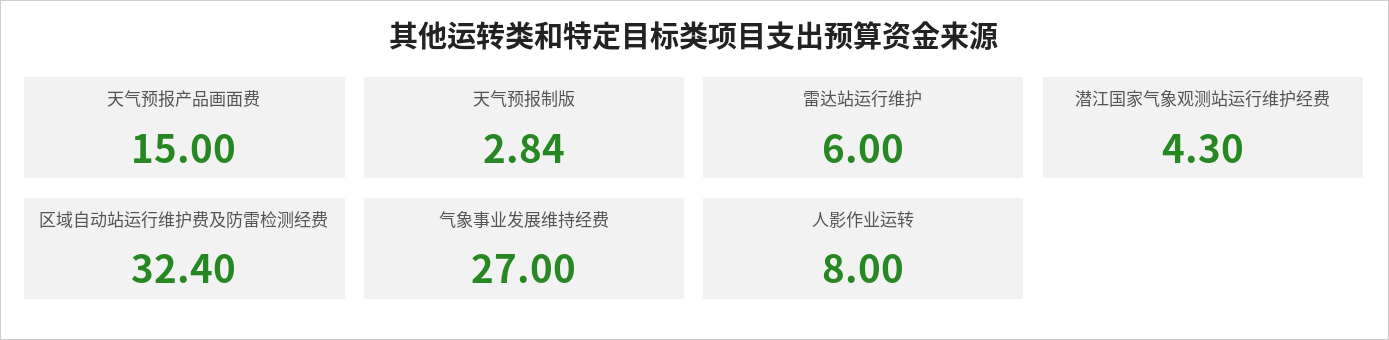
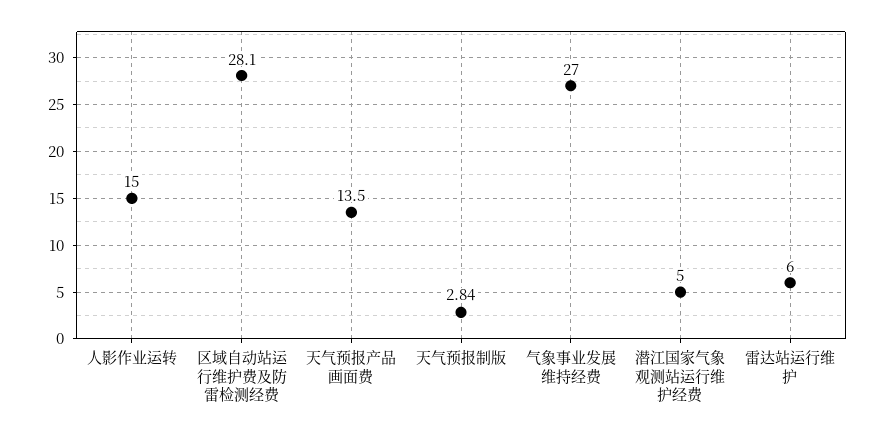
天气预报产品画面费: 15 -> 13.5
潜江国家气象观测站运行维护经费: 4.3 -> 5
区域自动站运行维护费及防雷检测经费: 32.4 -> 28.1
人影作业运转: 8 -> 15

